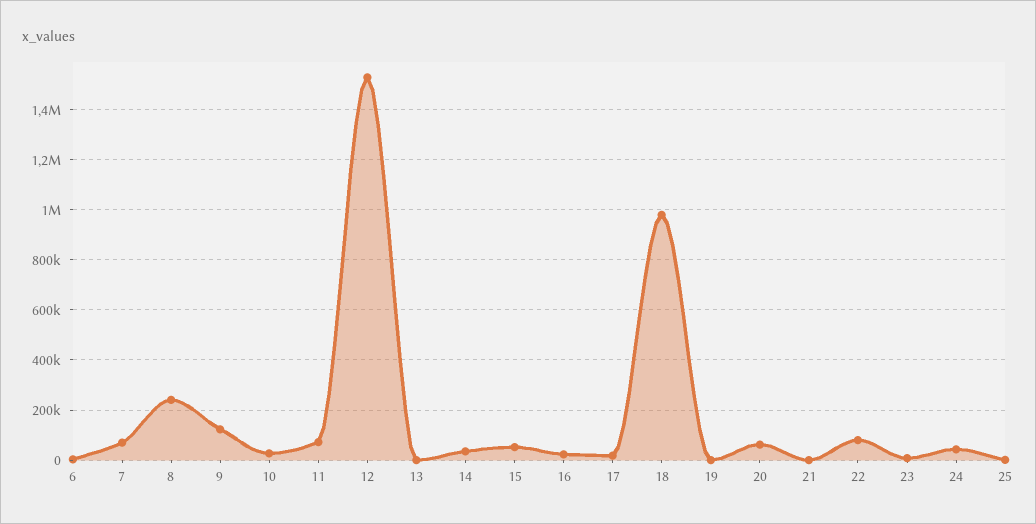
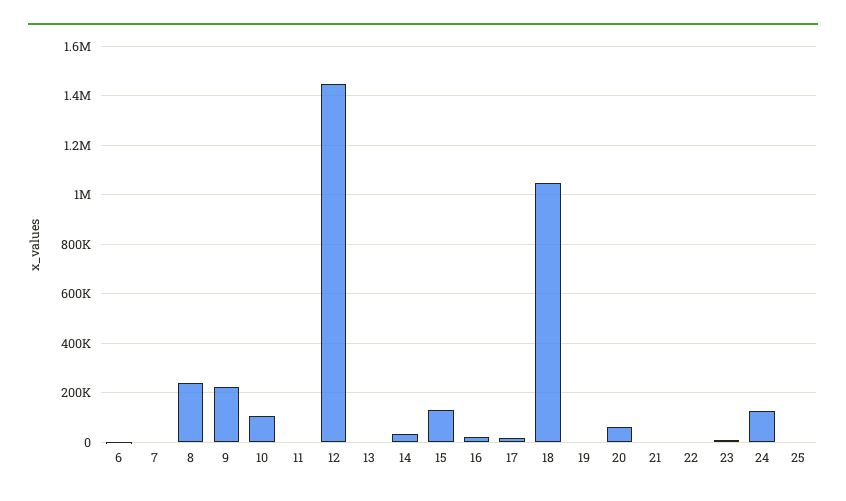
7: 75000 -> 0
9: 125000 -> 225000
10: 25000 -> 100000
11: 75000 -> 0
12: 1525000 -> 1450000
15: 50000 -> 125000
18: 975000 -> 1050000
22: 75000 -> 0
24: 50000 -> 125000

